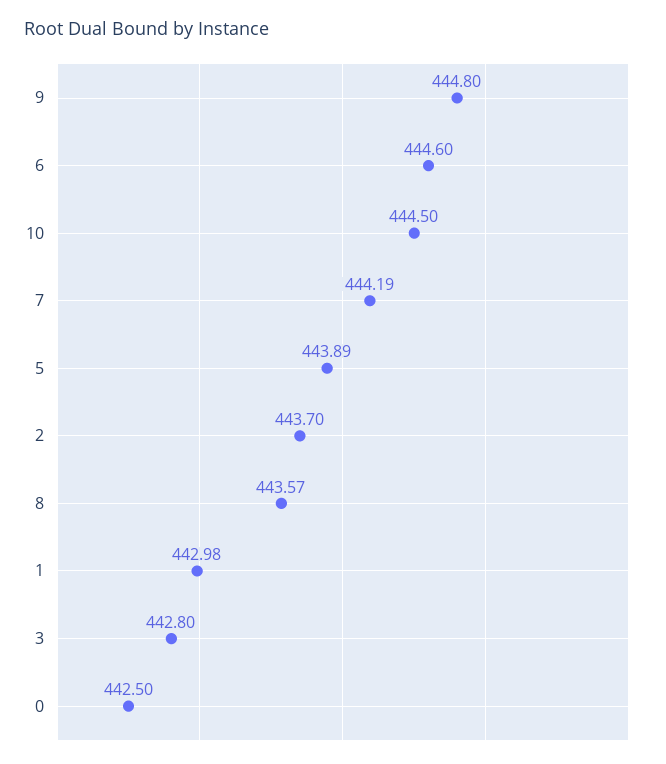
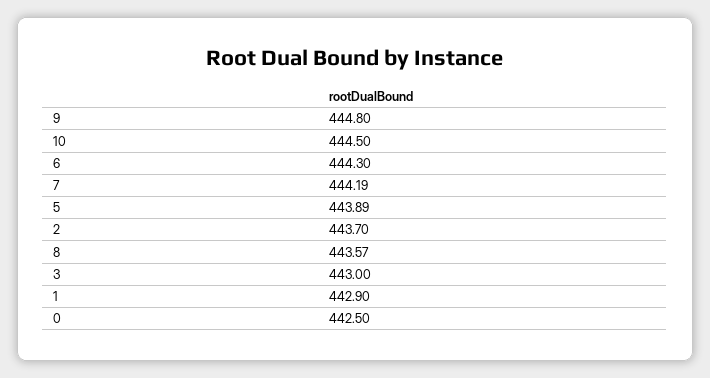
6: 444.6 -> 444.3
1: 442.98 -> 442.9
3: 442.8 -> 443

